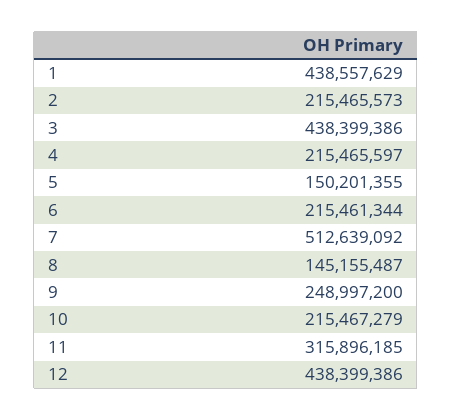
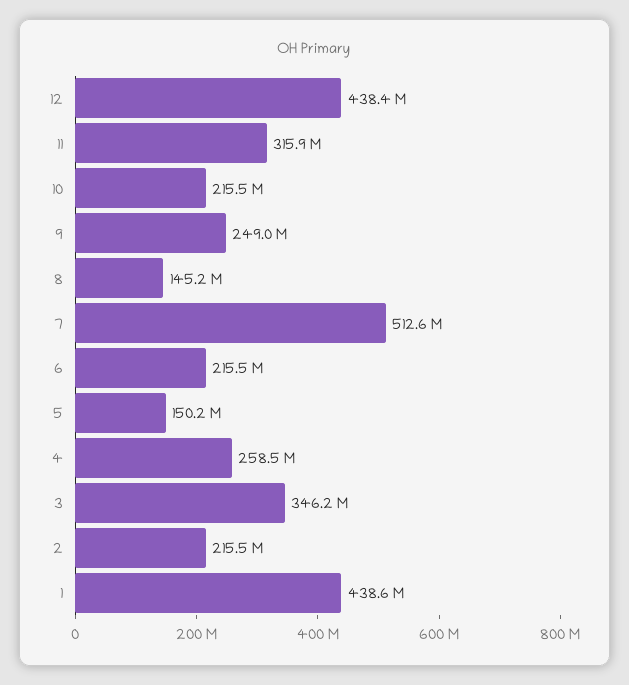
3: 438399386 -> 346200000
4: 215465597 -> 258500000

